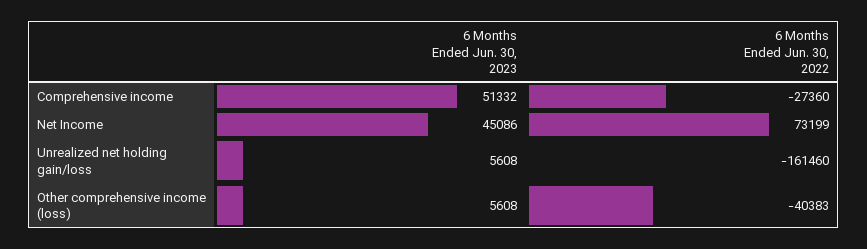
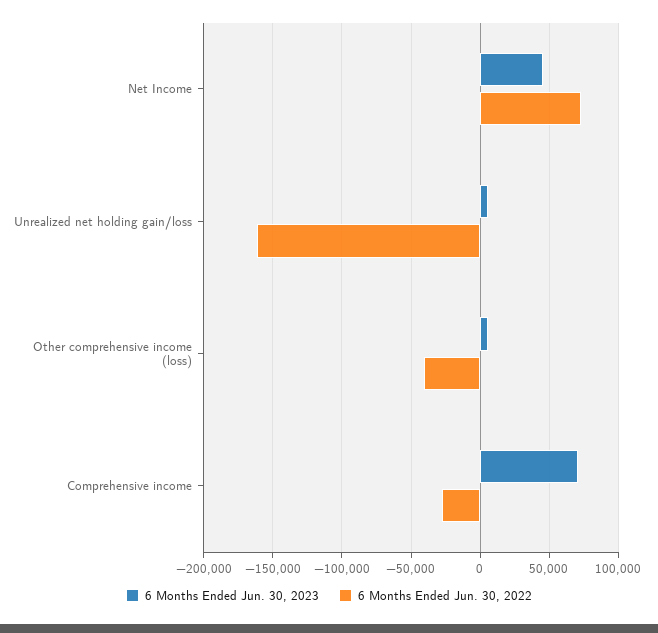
6 Months Ended Jun. 30, 2023, Comprehensive income: 51332 -> 70000

